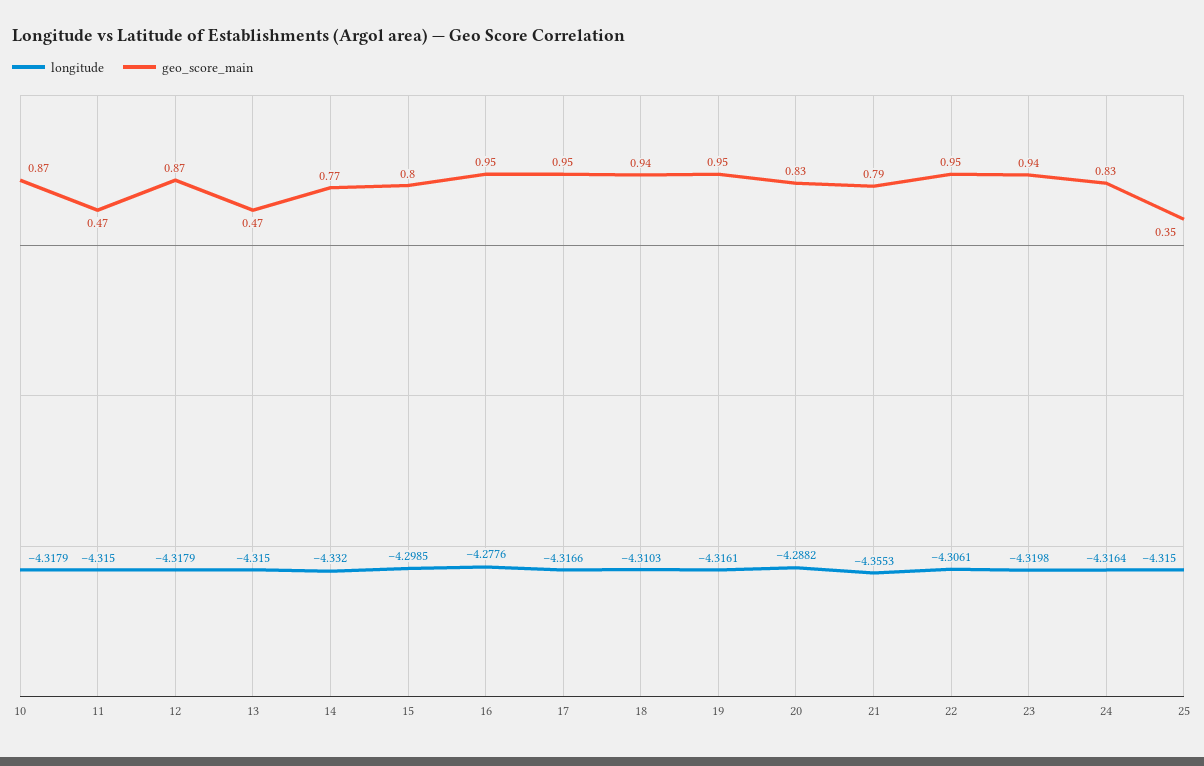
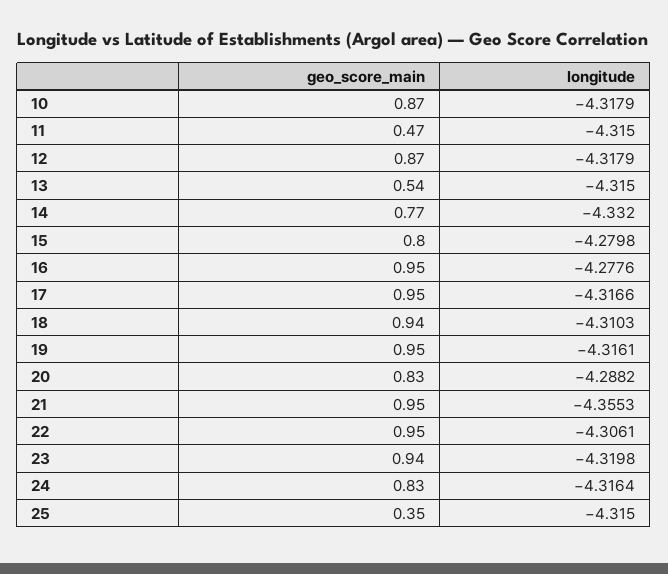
geo_score_main, 13: 0.47 -> 0.54
longitude, 15: -4.2985 -> -4.2798
geo_score_main, 21: 0.79 -> 0.95

